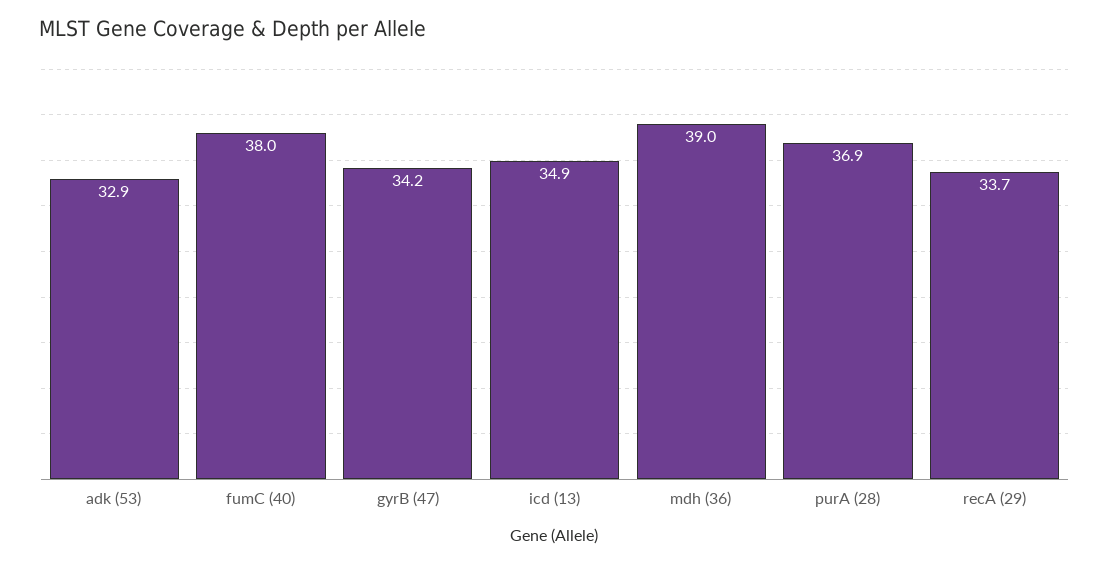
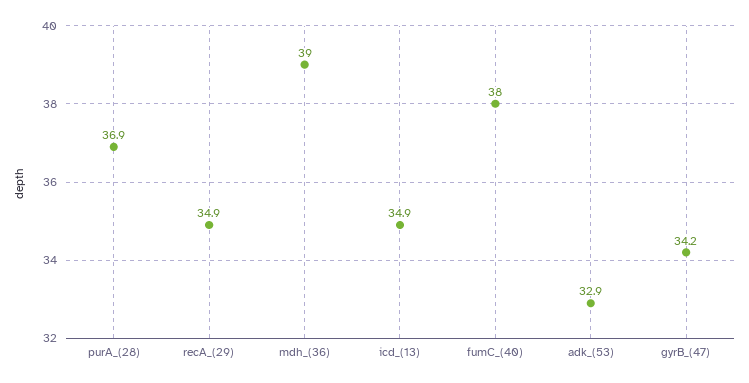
recA (29): 33.7 -> 34.9

